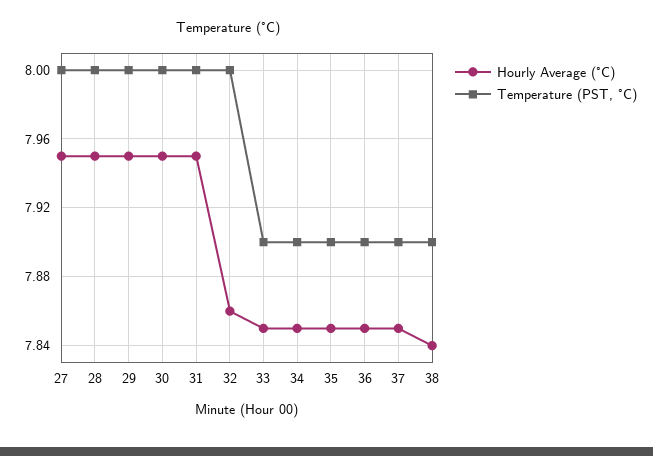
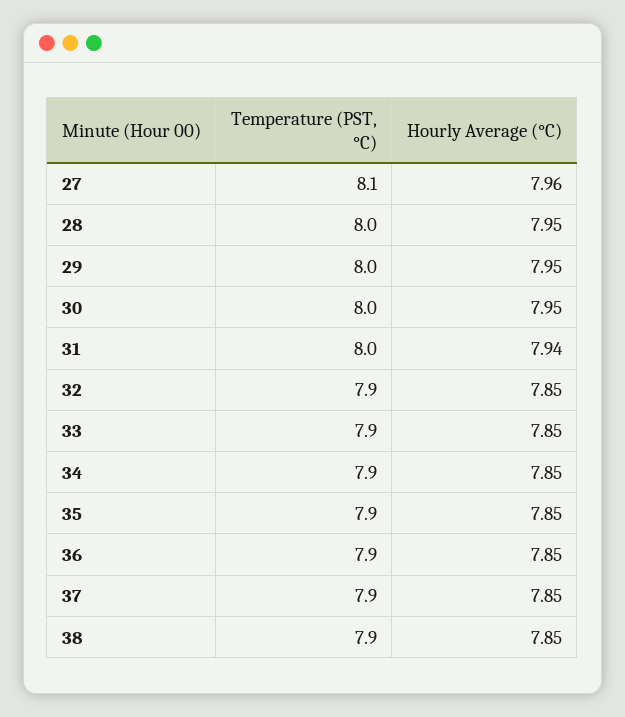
Hourly Average (°C), 27: 7.95 -> 7.96
Temperature (PST, °C), 27: 8 -> 8.1
Hourly Average (°C), 31: 7.95 -> 7.94
Hourly Average (°C), 32: 7.86 -> 7.85
Temperature (PST, °C), 32: 8 -> 7.9
Hourly Average (°C), 38: 7.84 -> 7.85

